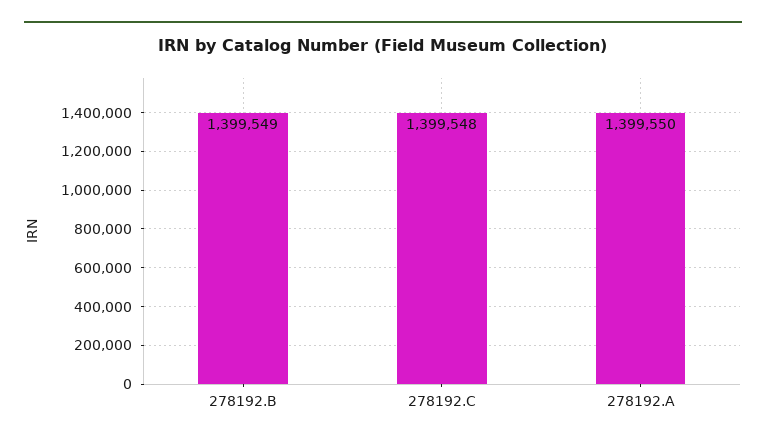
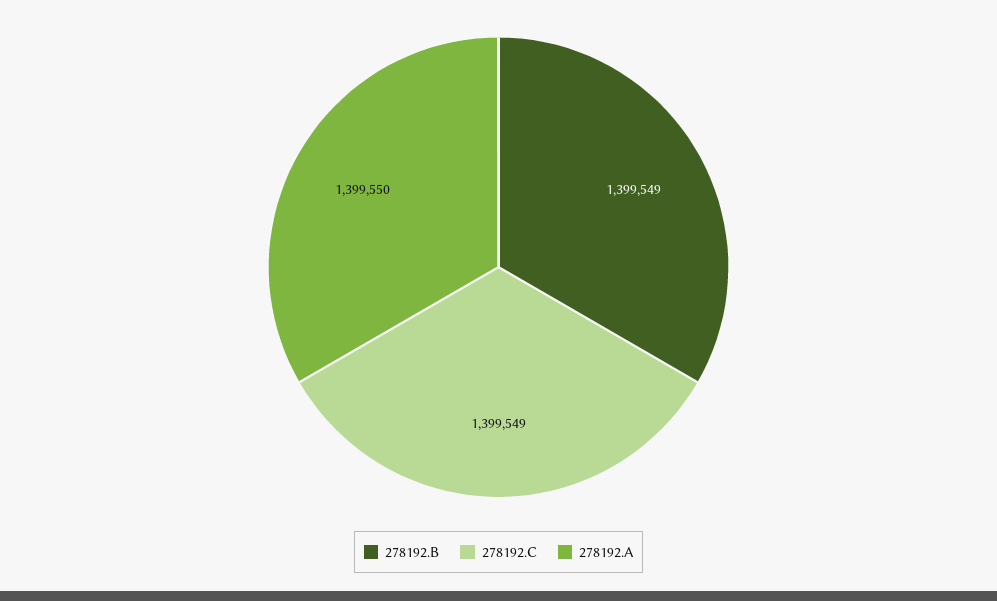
278192.C: 1399548 -> 1399549

